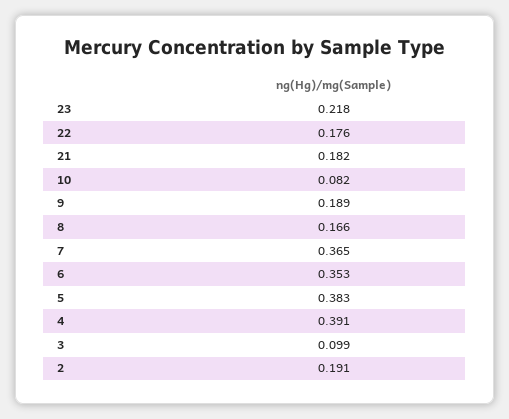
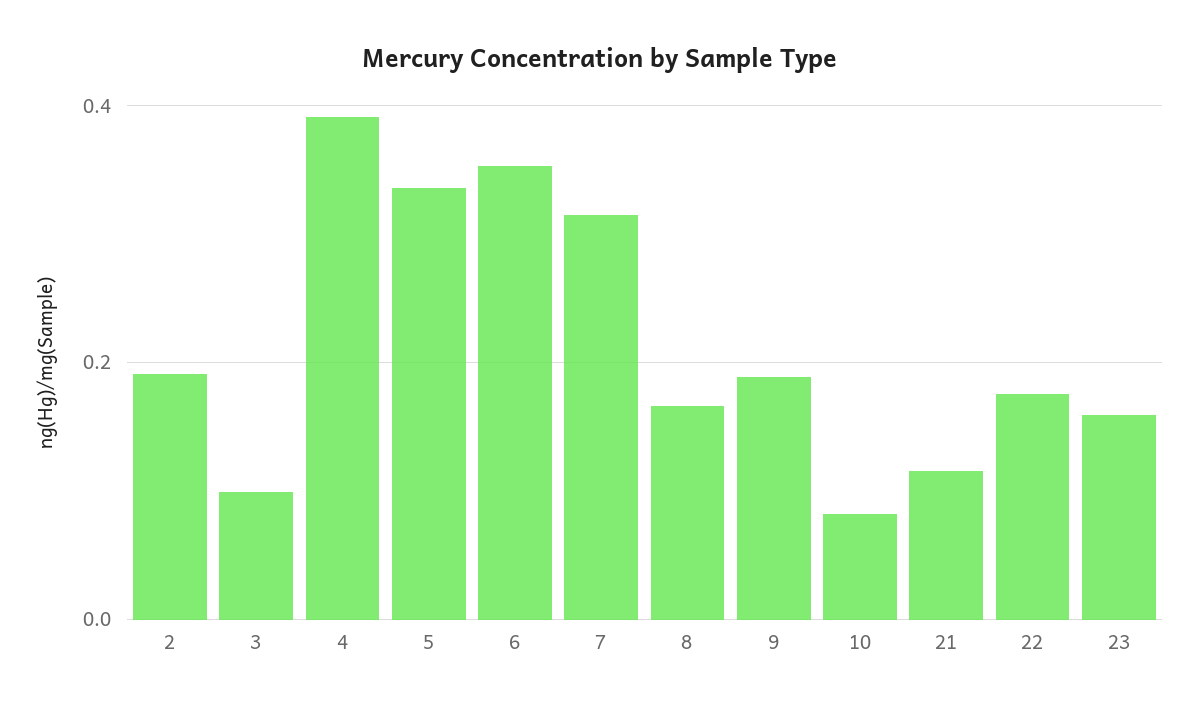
23: 0.218 -> 0.16
21: 0.182 -> 0.12
7: 0.365 -> 0.32
5: 0.383 -> 0.34

